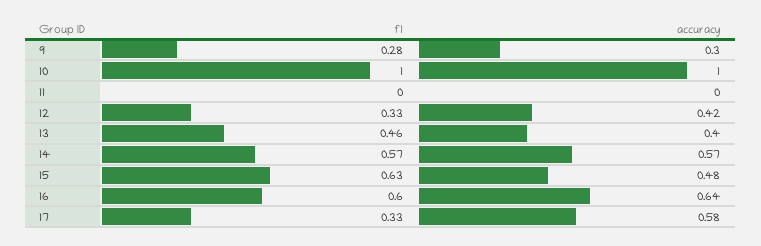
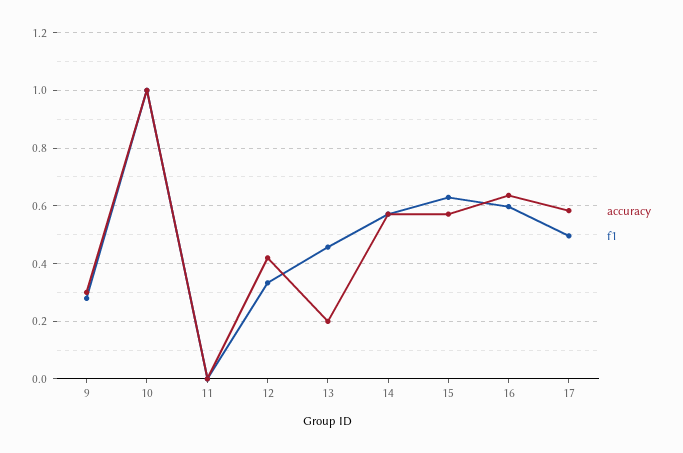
accuracy, 13: 0.4 -> 0.2
accuracy, 15: 0.48 -> 0.575
f1, 17: 0.33 -> 0.5

